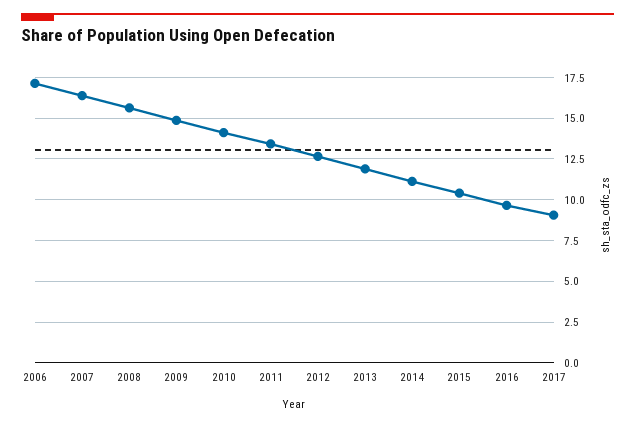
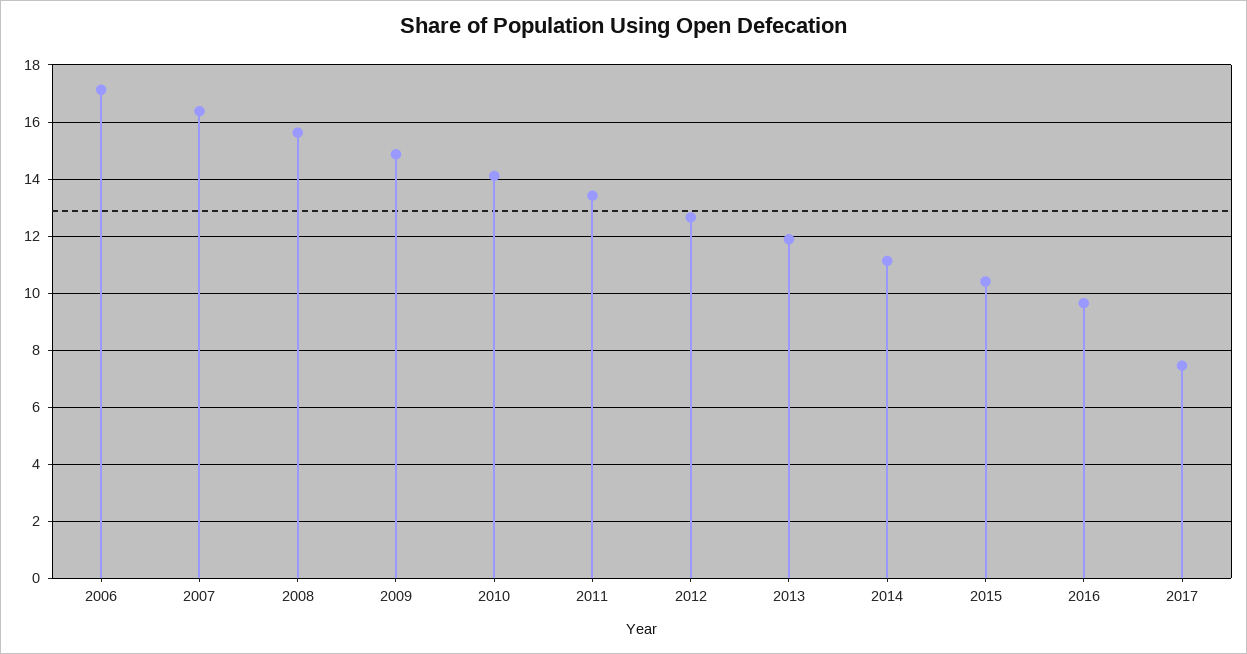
2017: 9 -> 7.5

